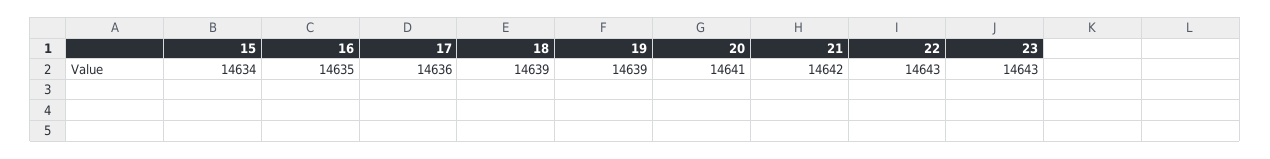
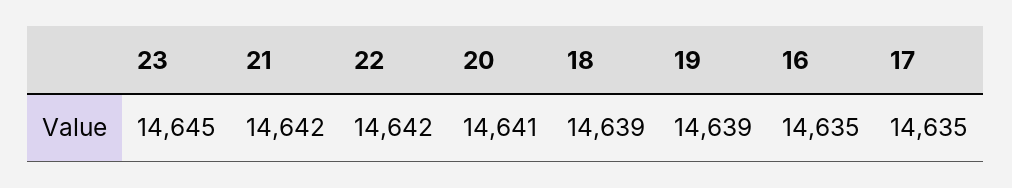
15: 14634 -> none
17: 14636 -> 14635
22: 14643 -> 14642
23: 14643 -> 14645

